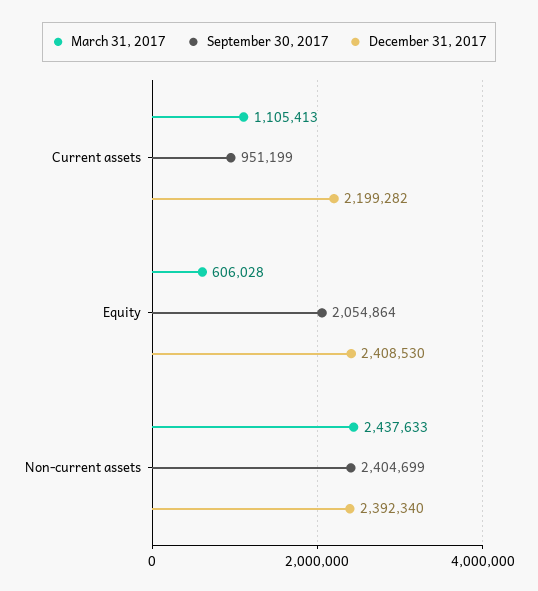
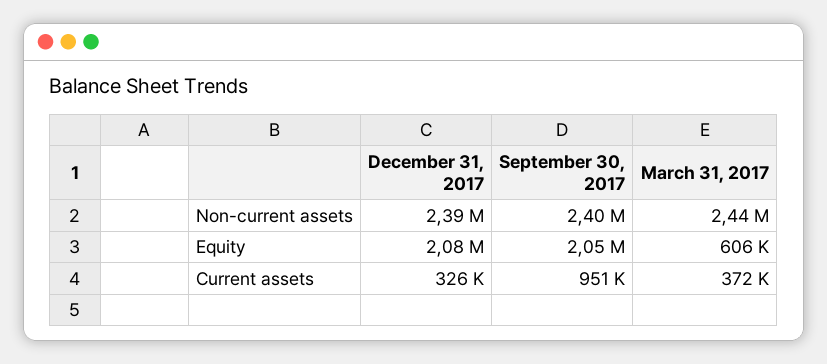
March 31, 2017, Current assets: 1105413 -> 372000
December 31, 2017, Current assets: 2199282 -> 326000
December 31, 2017, Equity: 2408530 -> 2080000

